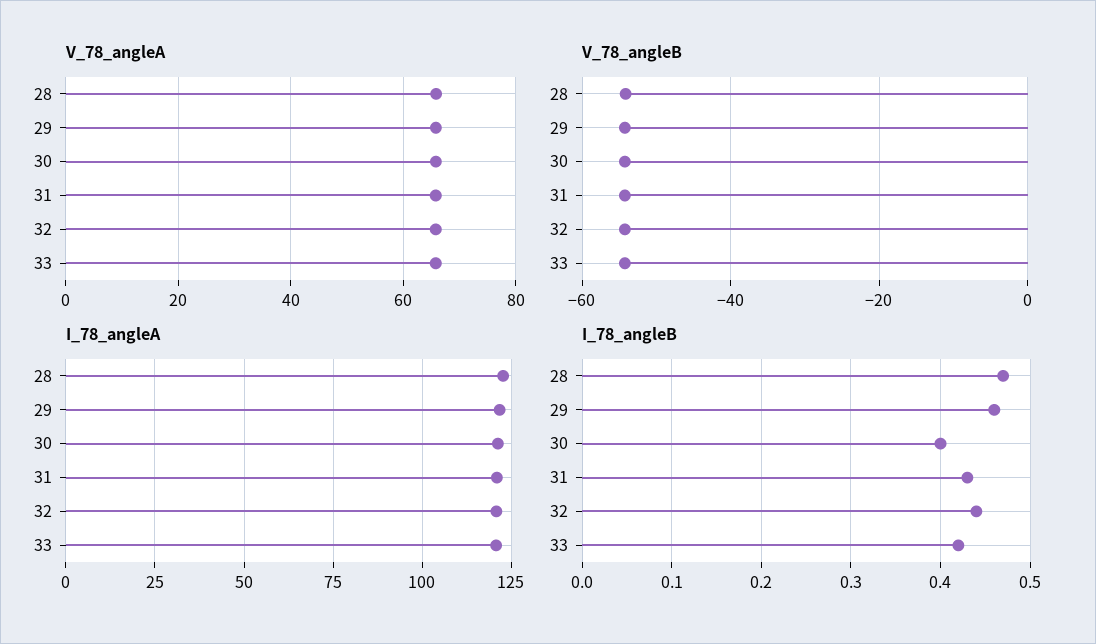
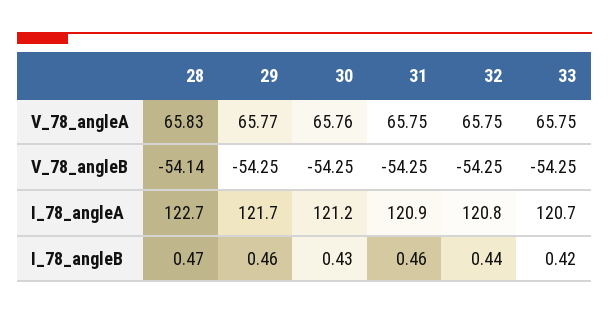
I_78_angleB, 30: 0.4 -> 0.43
I_78_angleB, 31: 0.43 -> 0.46

